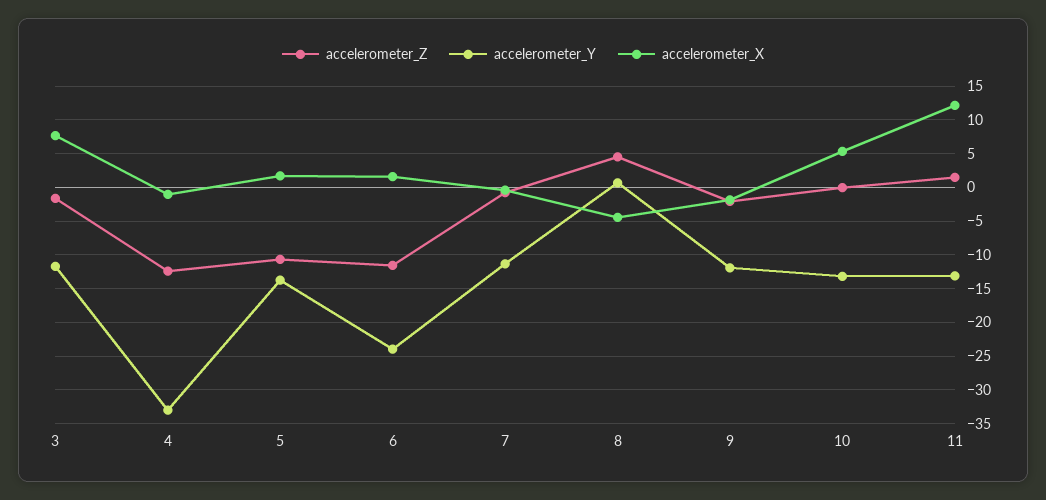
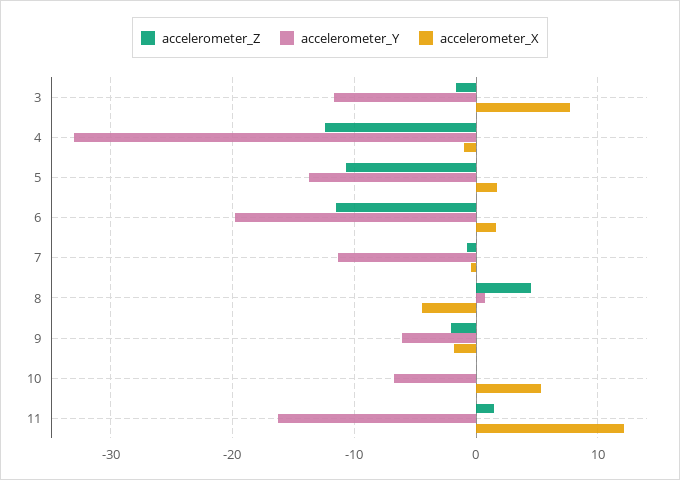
accelerometer_Y, 6: -24 -> -20
accelerometer_Y, 9: -12 -> -6
accelerometer_Y, 10: -13 -> -7
accelerometer_Y, 11: -13 -> -16

